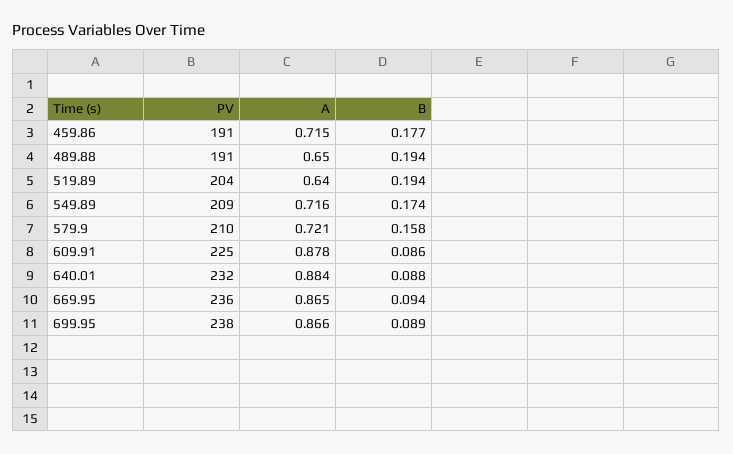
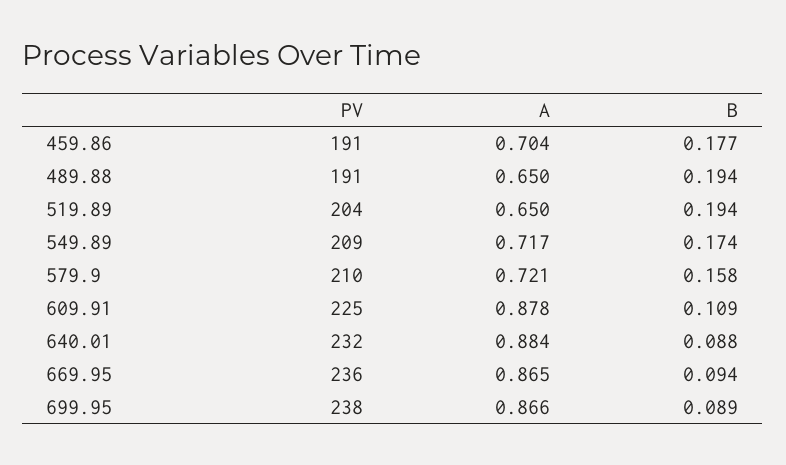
A, 459.86: 0.715 -> 0.704
A, 519.89: 0.64 -> 0.65
A, 549.89: 0.716 -> 0.717
B, 609.91: 0.086 -> 0.109

